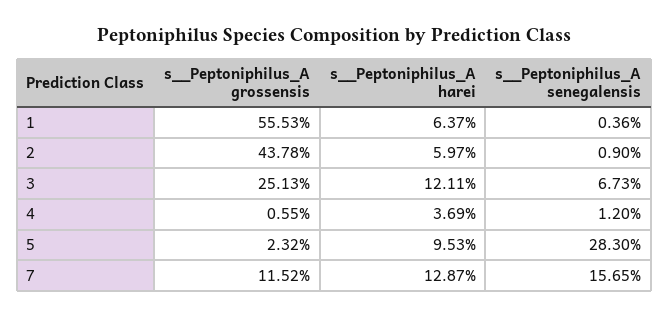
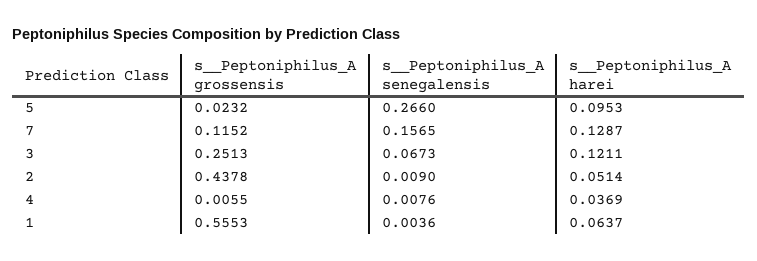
s__Peptoniphilus_A harei, 2: 0.0597 -> 0.0514
s__Peptoniphilus_A senegalensis, 4: 0.012 -> 0.0076
s__Peptoniphilus_A senegalensis, 5: 0.283 -> 0.266

